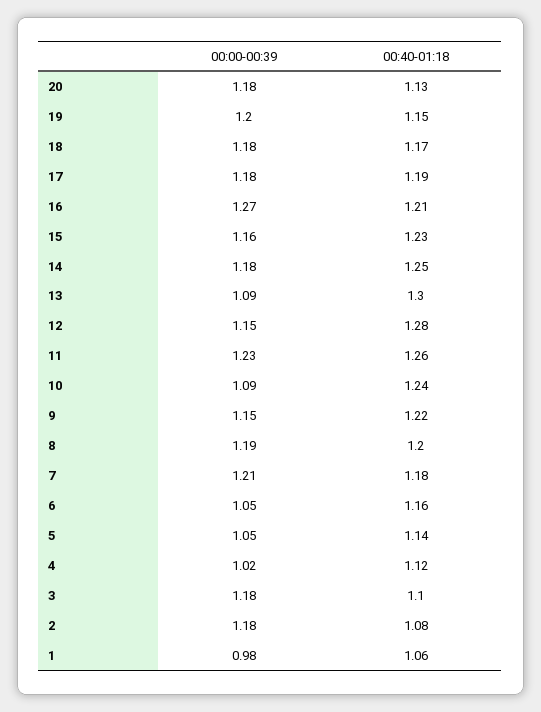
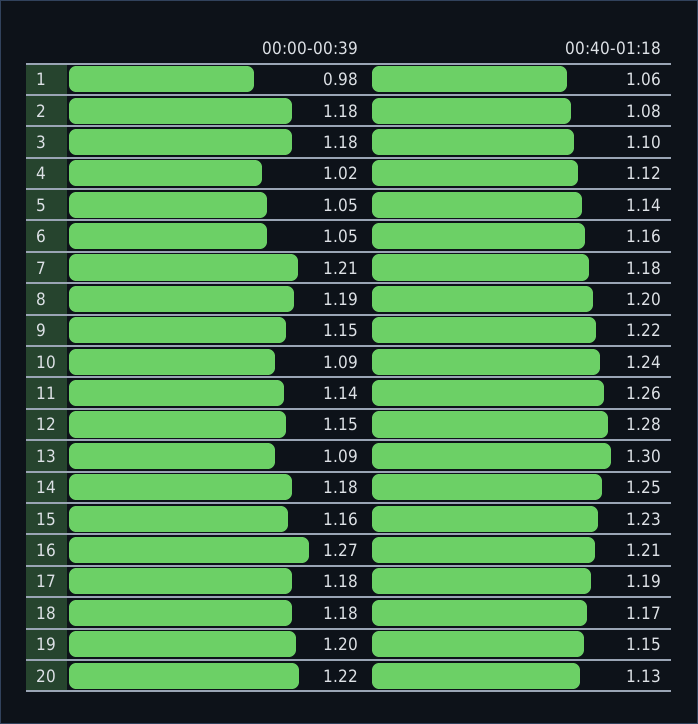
00:00-00:39, 20: 1.18 -> 1.22
00:00-00:39, 11: 1.23 -> 1.14

